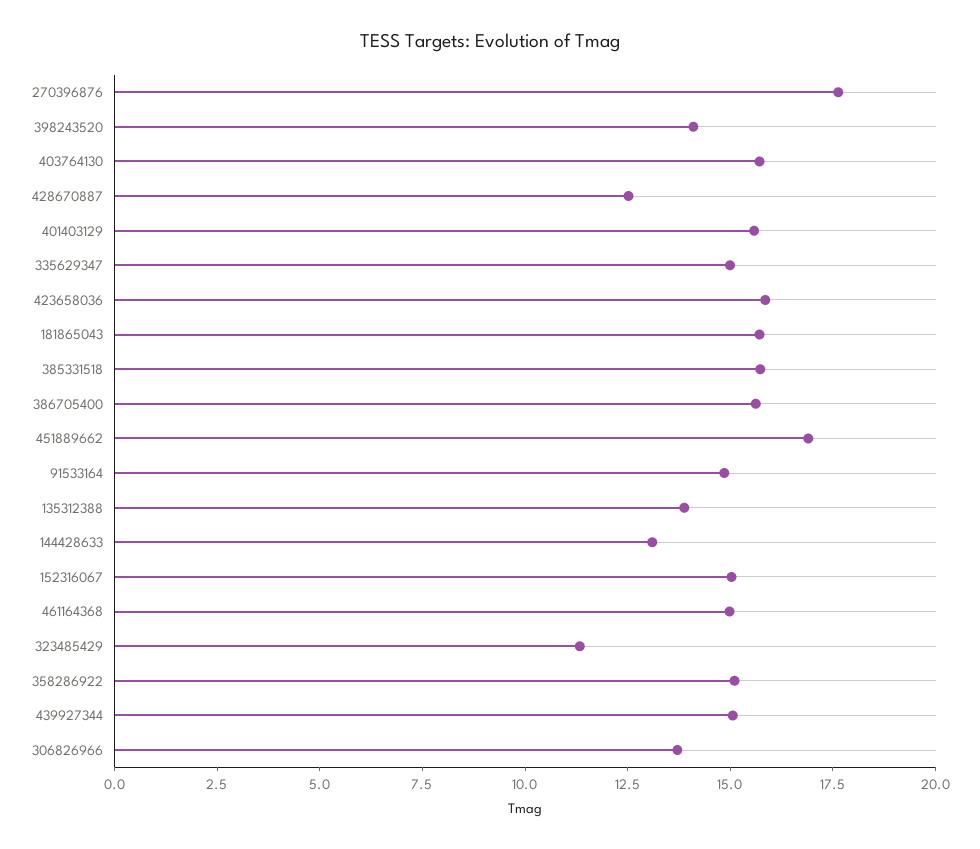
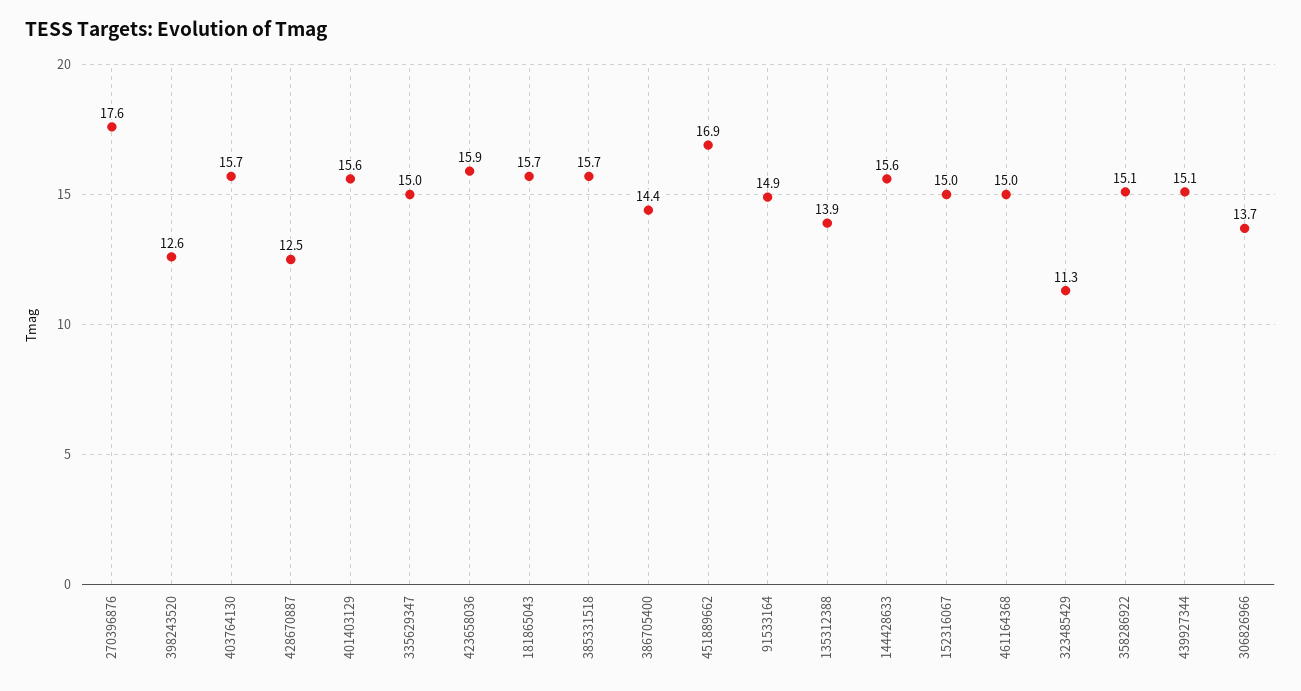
398243520: 14 -> 12.6
386705400: 15.5 -> 14.4
144428633: 13 -> 15.6

